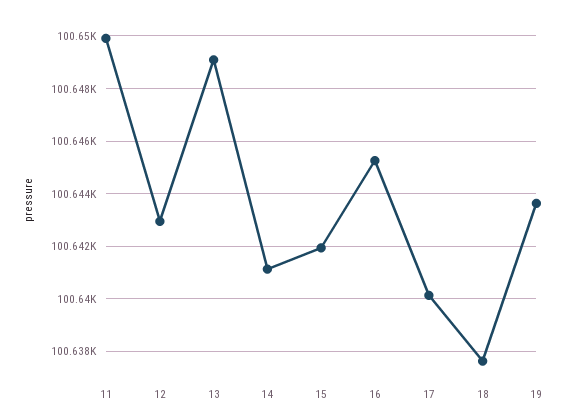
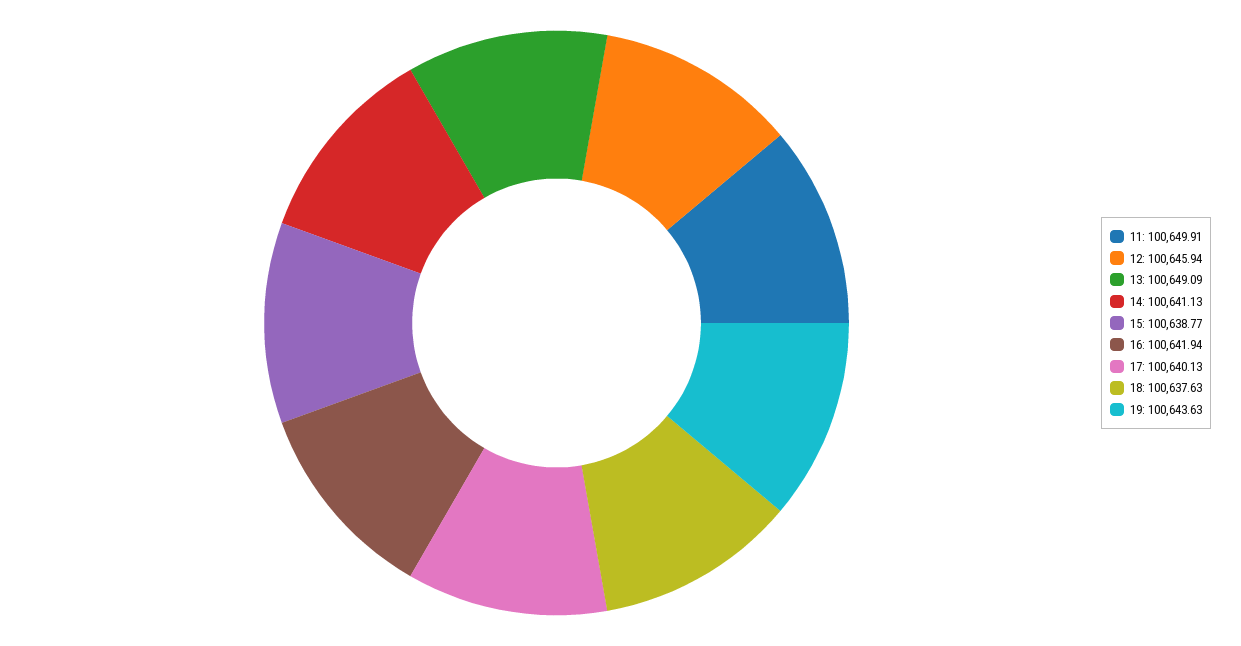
12: 100643 -> 100645.94
15: 100642 -> 100638.77
16: 100645.25 -> 100641.94

